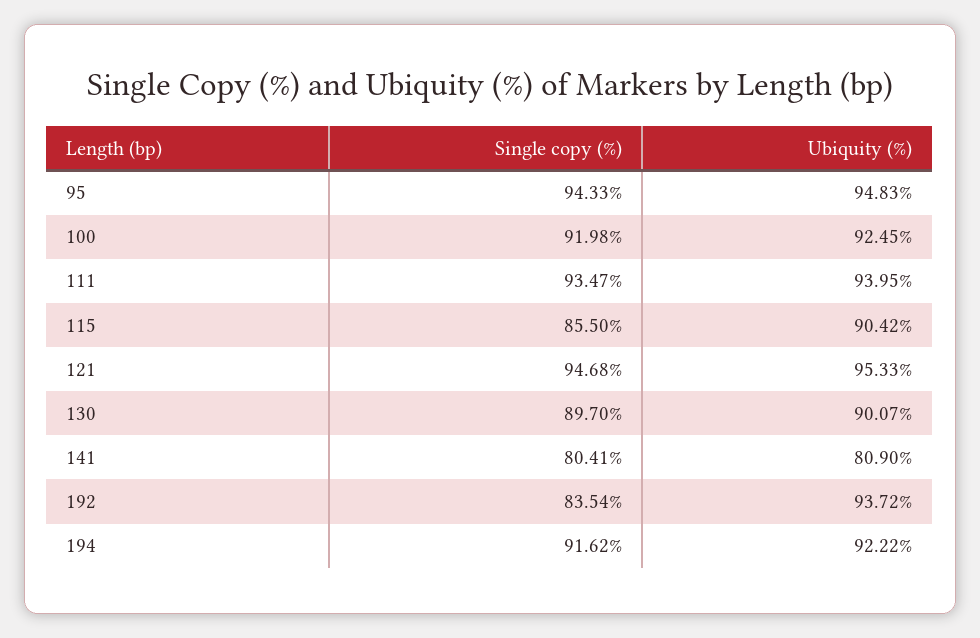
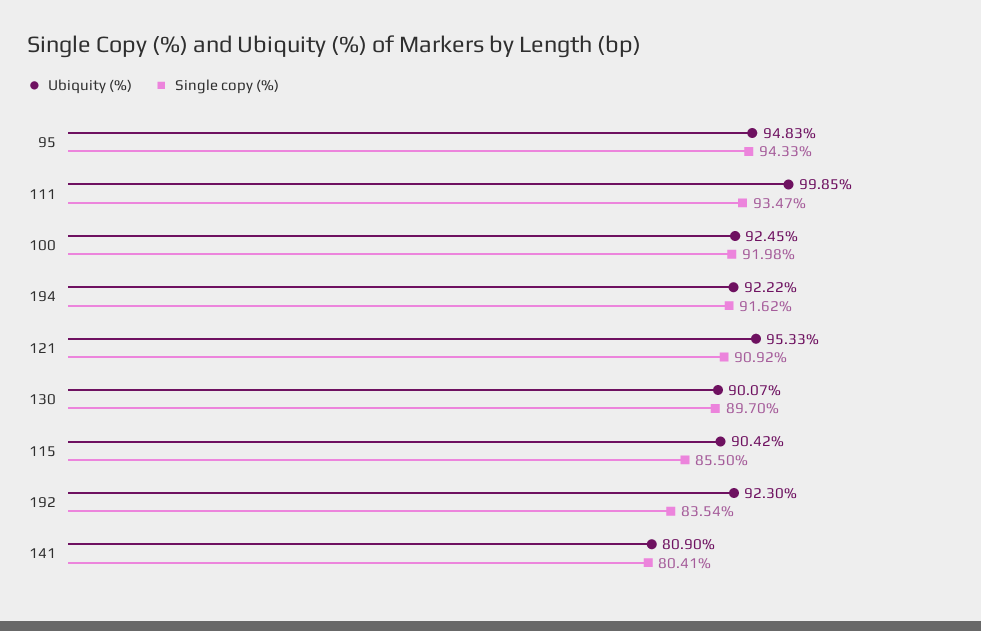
Ubiquity (%), 111: 93.95 -> 99.85
Single copy (%), 121: 94.68 -> 90.92
Ubiquity (%), 192: 93.72 -> 92.3

